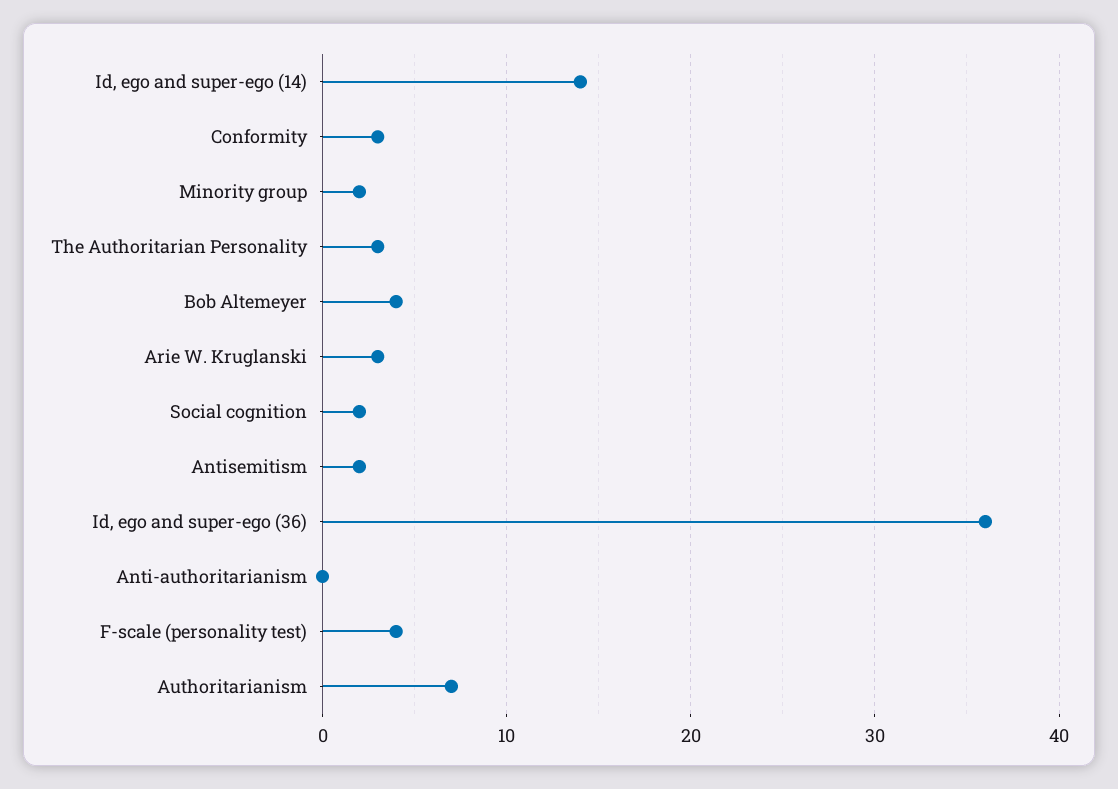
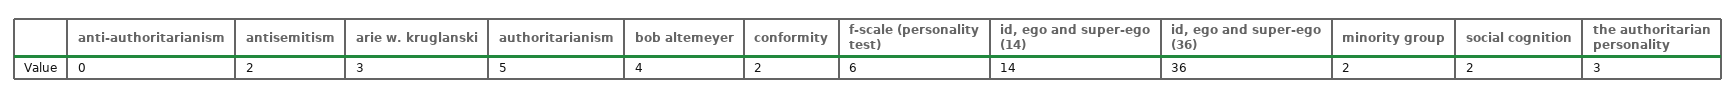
Conformity: 3 -> 2
F-scale (personality test): 4 -> 6
Authoritarianism: 7 -> 5

